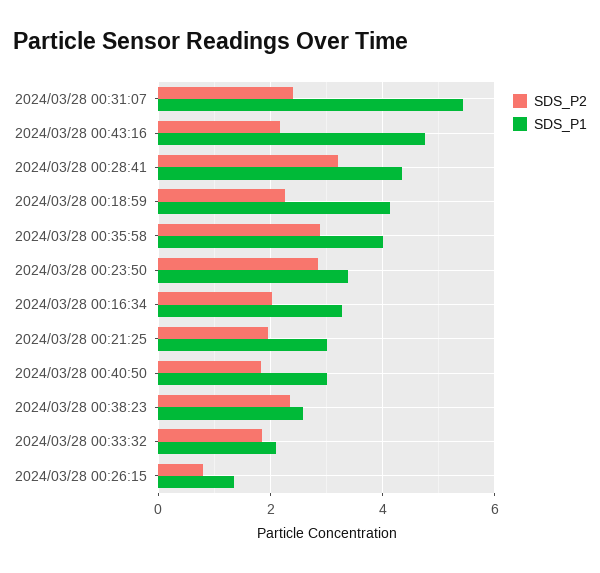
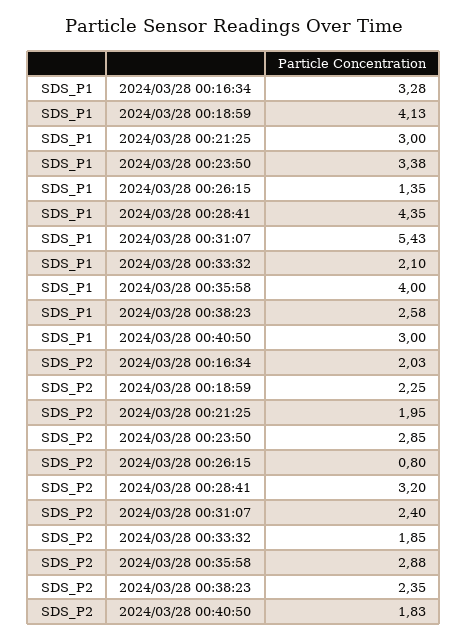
SDS_P2, 2024/03/28 00:43:16: 2.2 -> none
SDS_P1, 2024/03/28 00:43:16: 4.8 -> none

